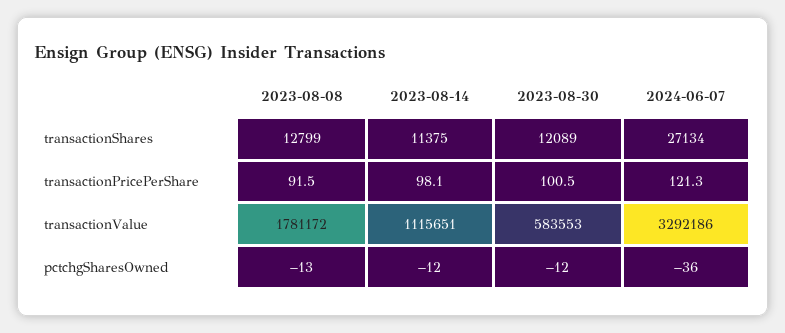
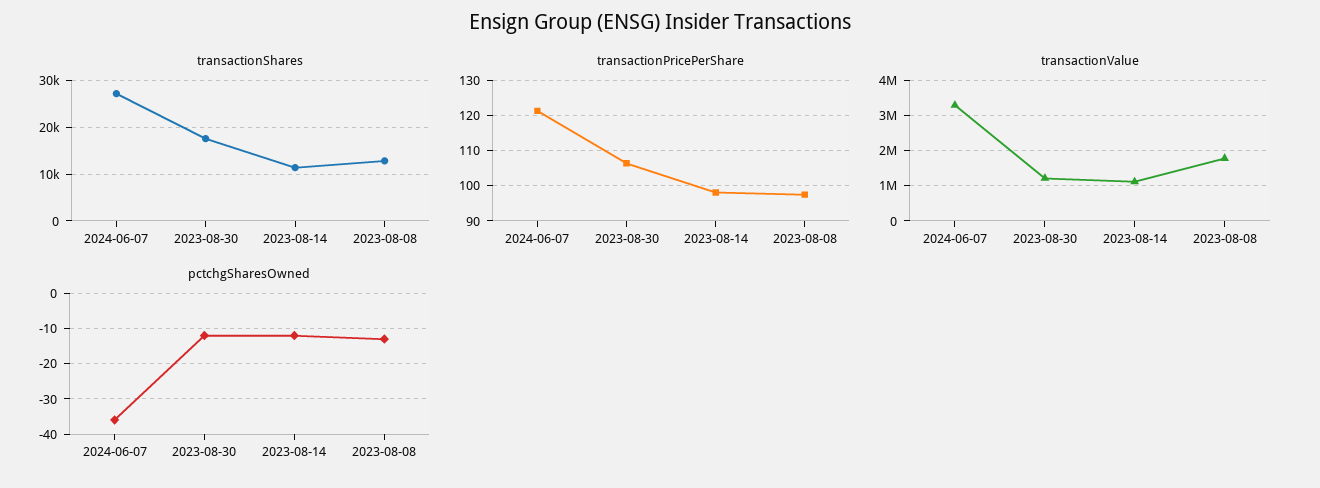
transactionShares, 2023-08-30: 12089 -> 18000
transactionPricePerShare, 2023-08-08: 91.5 -> 98
transactionPricePerShare, 2023-08-30: 100.5 -> 106
transactionValue, 2023-08-30: 583553 -> 1200000

